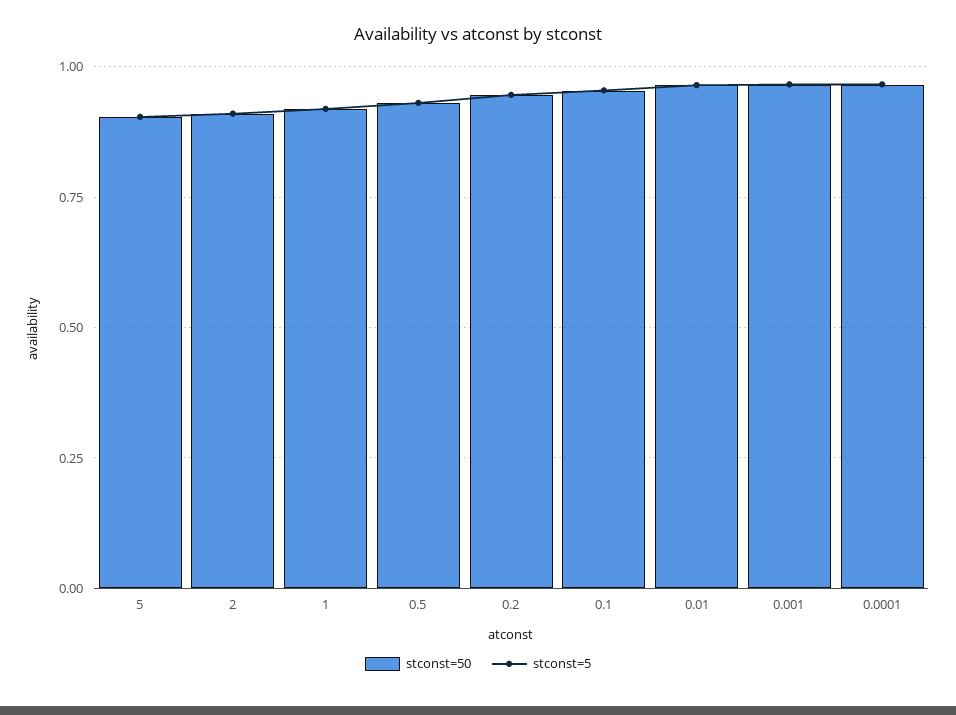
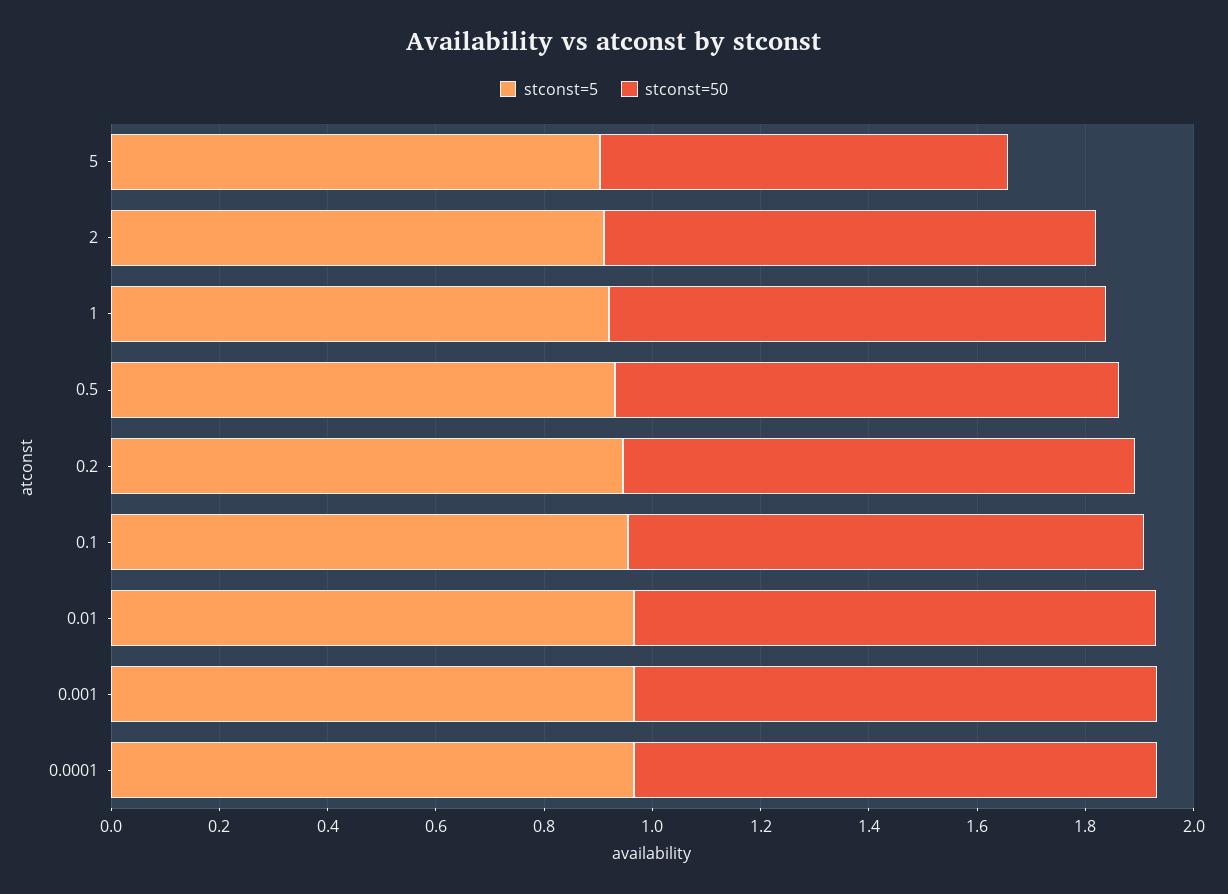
stconst=50, 5: 0.9 -> 0.75

